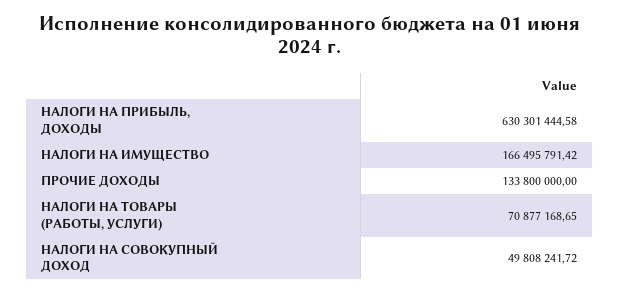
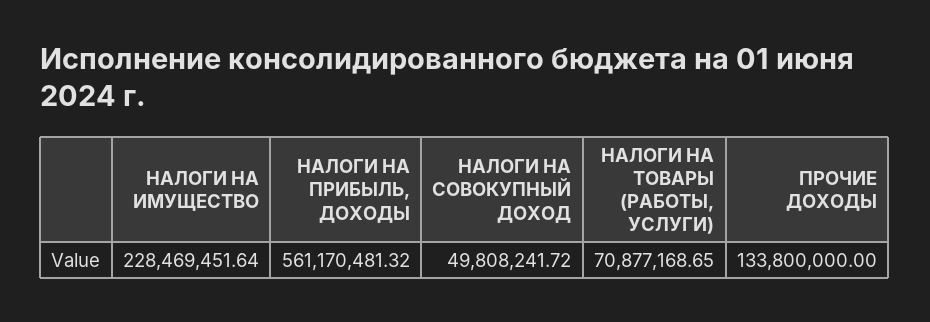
НАЛОГИ НА ПРИБЫЛЬ, ДОХОДЫ: 630301444.58 -> 561170481.32
НАЛОГИ НА ИМУЩЕСТВО: 166495791.42 -> 228469451.64

